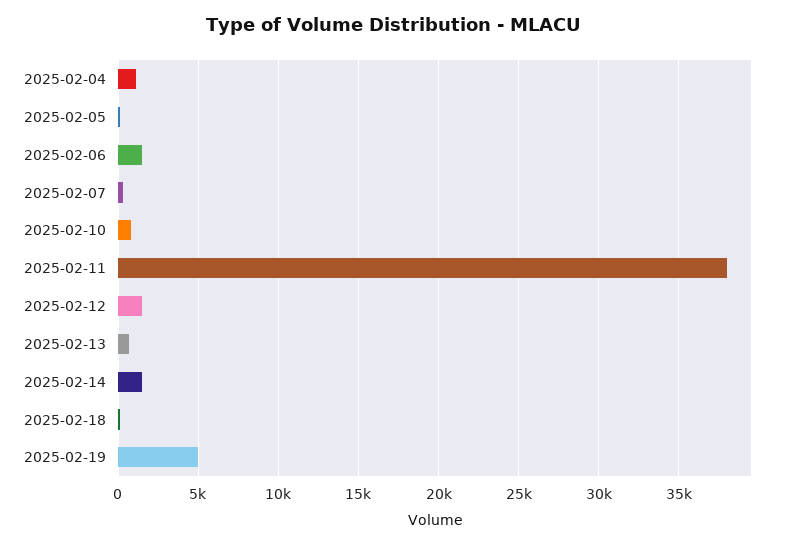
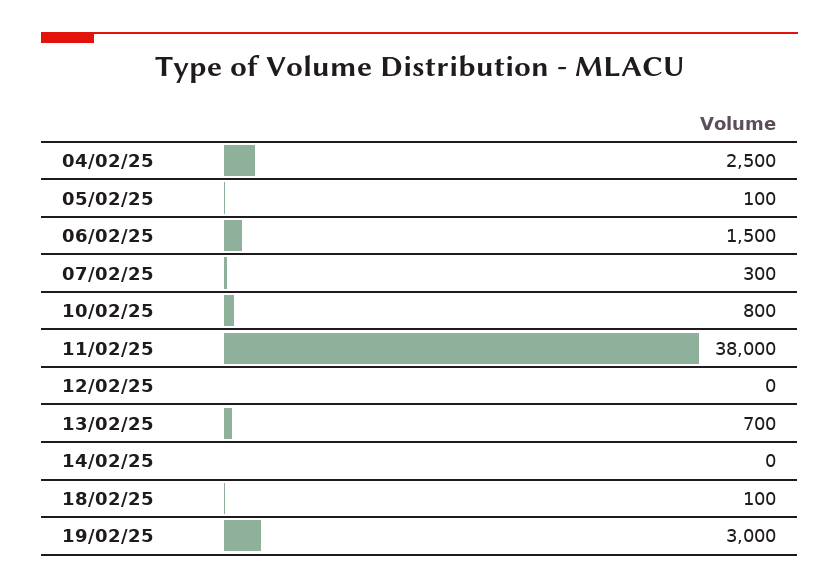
2025-02-04: 1000 -> 2500
2025-02-12: 1500 -> 0
2025-02-14: 1500 -> 0
2025-02-19: 5000 -> 3000

